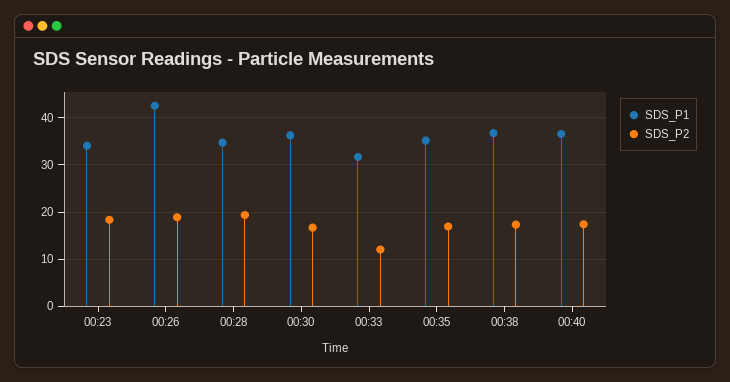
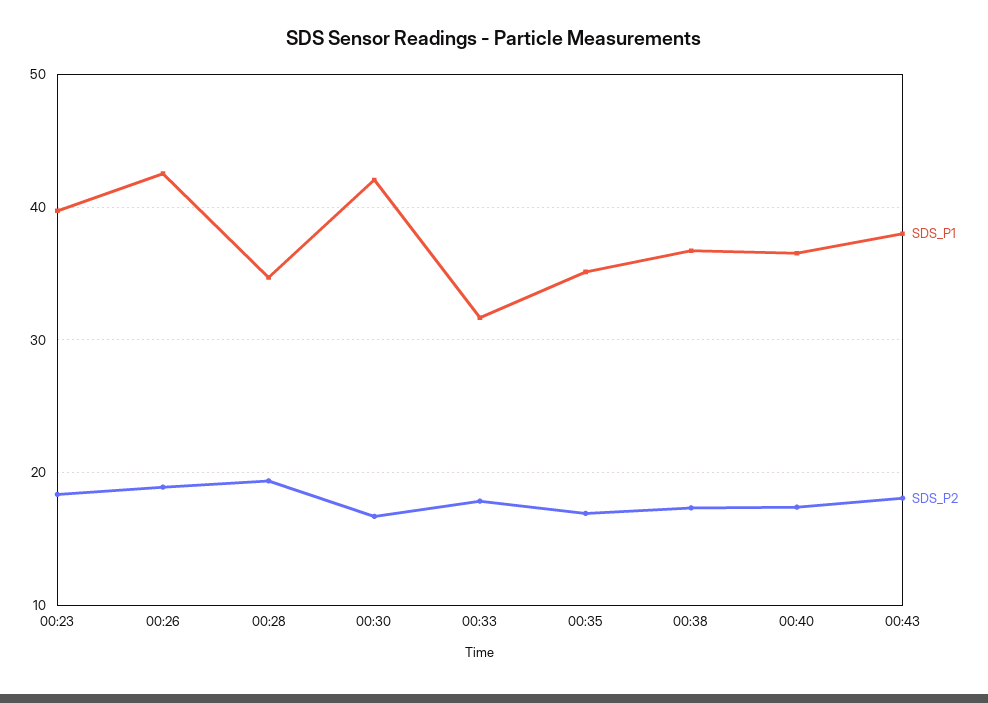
SDS_P1, 00:23: 34 -> 40
SDS_P1, 00:30: 36 -> 42
SDS_P2, 00:33: 12 -> 18
SDS_P1, 00:43: none -> 38
SDS_P2, 00:43: none -> 18

